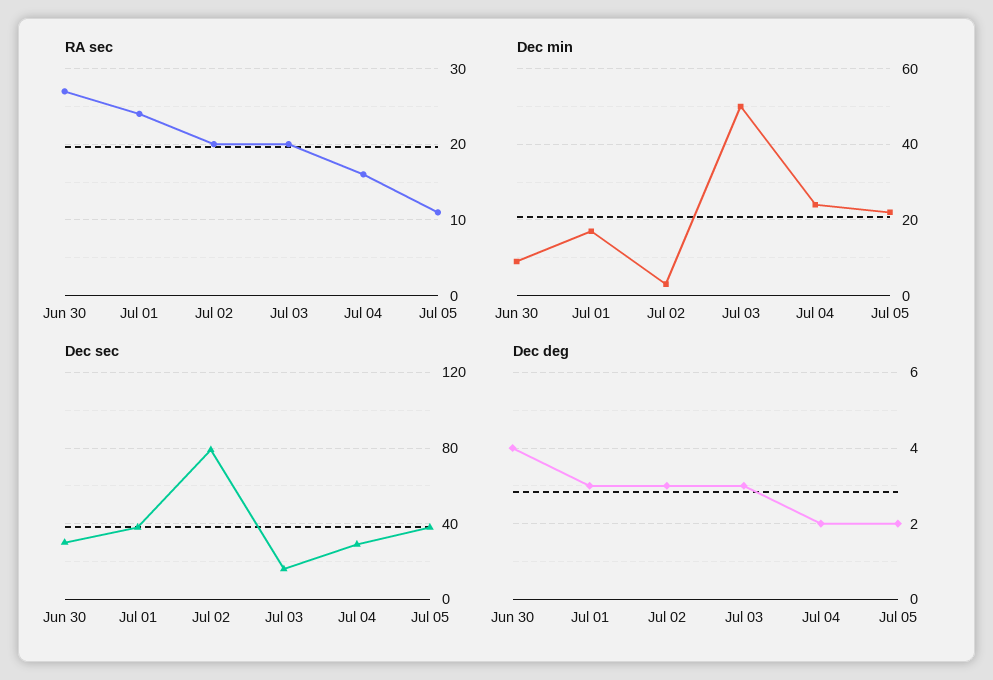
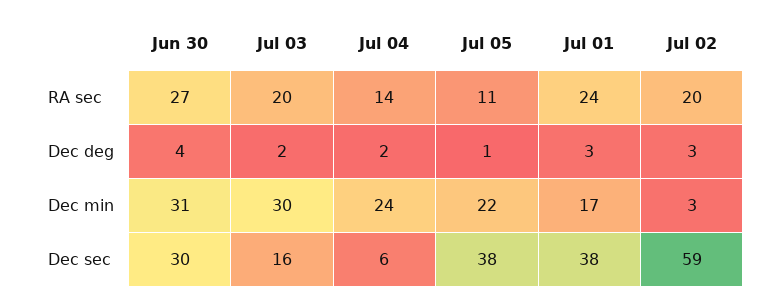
RA sec, Jul 04: 16 -> 14
Dec min, Jun 30: 10 -> 31
Dec min, Jul 03: 50 -> 30
Dec sec, Jul 02: 80 -> 59
Dec sec, Jul 04: 30 -> 6
Dec deg, Jul 03: 3 -> 2
Dec deg, Jul 05: 2 -> 1

